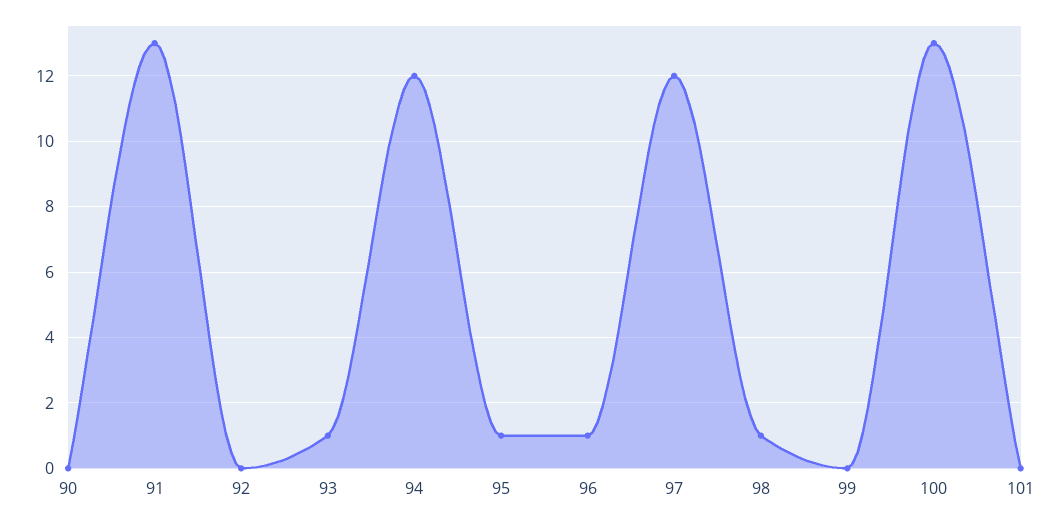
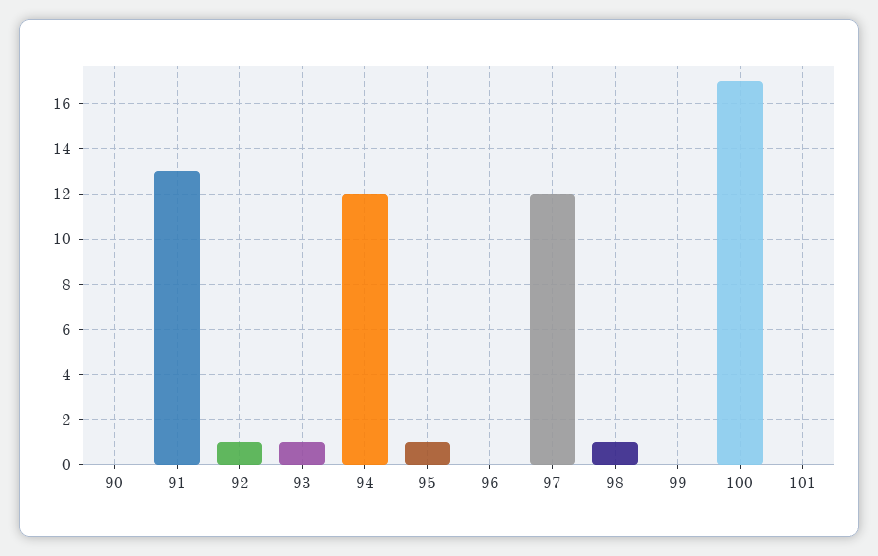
92: 0 -> 1
96: 1 -> 0
100: 13 -> 17

